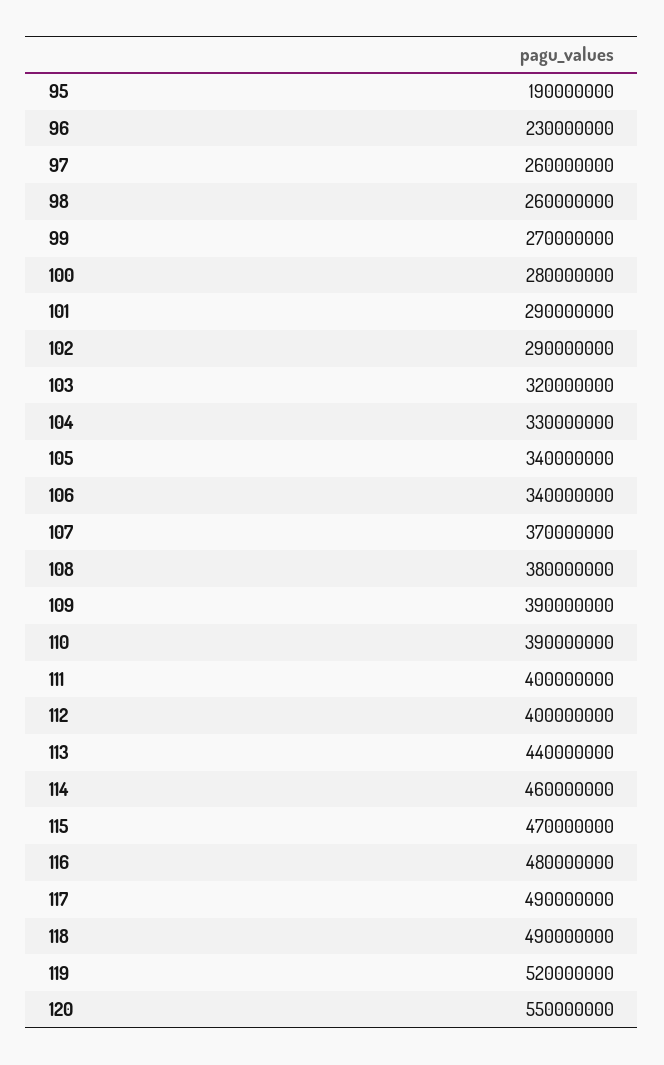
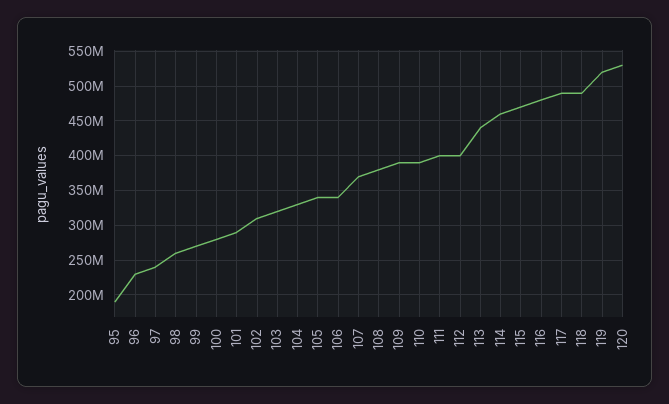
97: 260000000 -> 240000000
102: 290000000 -> 310000000
120: 550000000 -> 530000000

